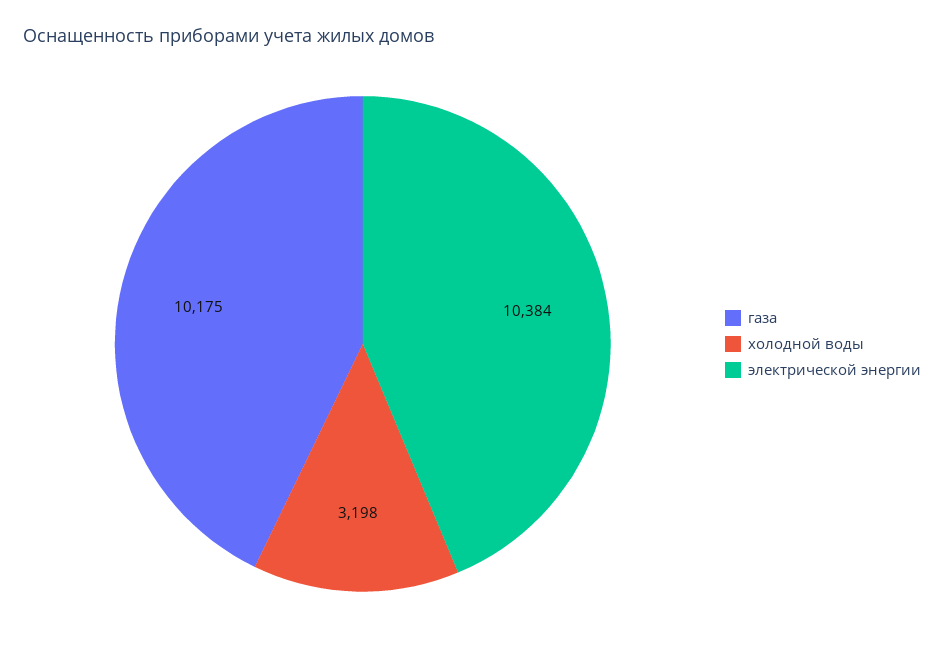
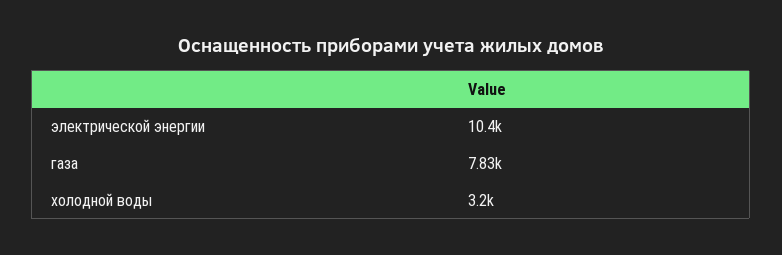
газа: 10175 -> 7830

